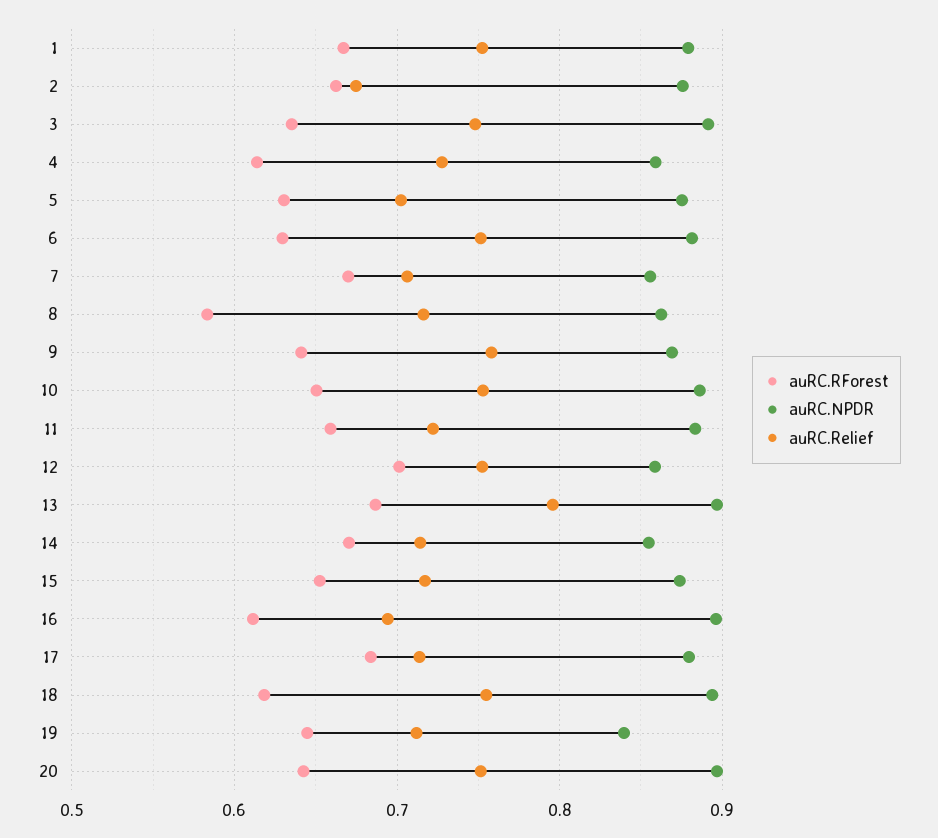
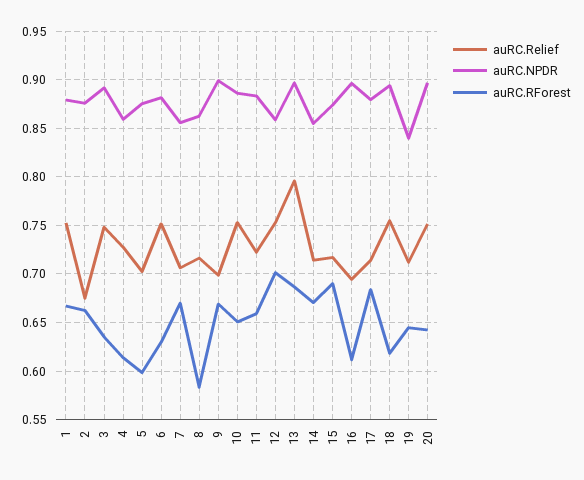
auRC.RForest, 5: 0.63 -> 0.6
auRC.RForest, 9: 0.64 -> 0.67
auRC.NPDR, 9: 0.87 -> 0.9
auRC.Relief, 9: 0.76 -> 0.7
auRC.RForest, 15: 0.65 -> 0.69

